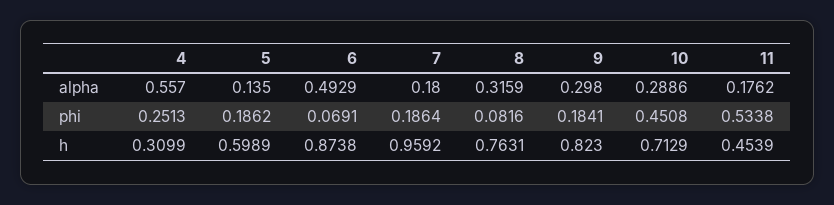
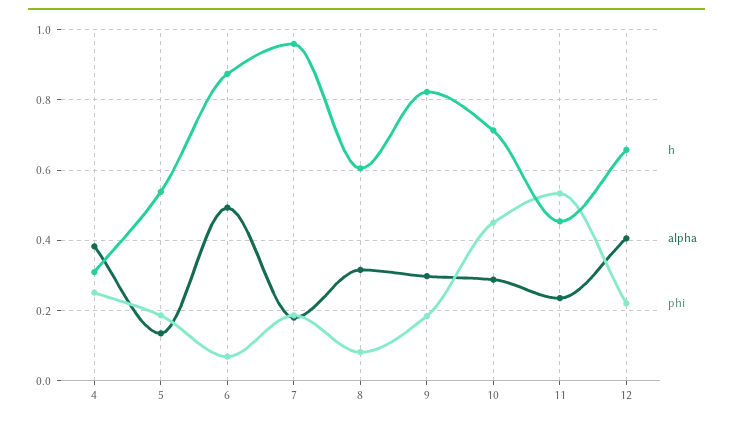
alpha, 4: 0.557 -> 0.38
alpha, 11: 0.1762 -> 0.24
h, 5: 0.5989 -> 0.54
h, 8: 0.7631 -> 0.6
h, 12: none -> 0.66
alpha, 12: none -> 0.4
phi, 12: none -> 0.22

